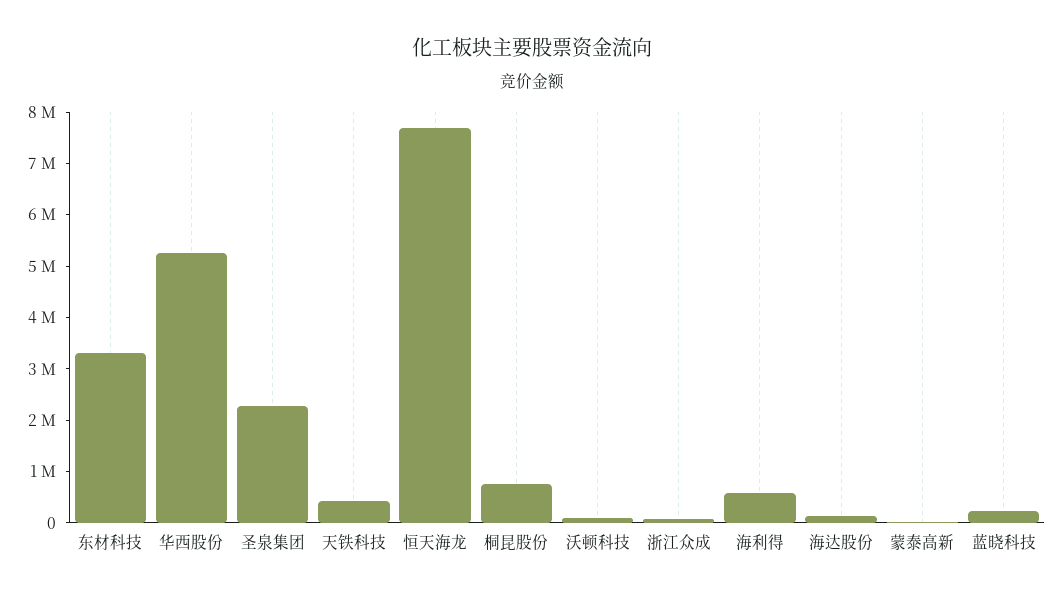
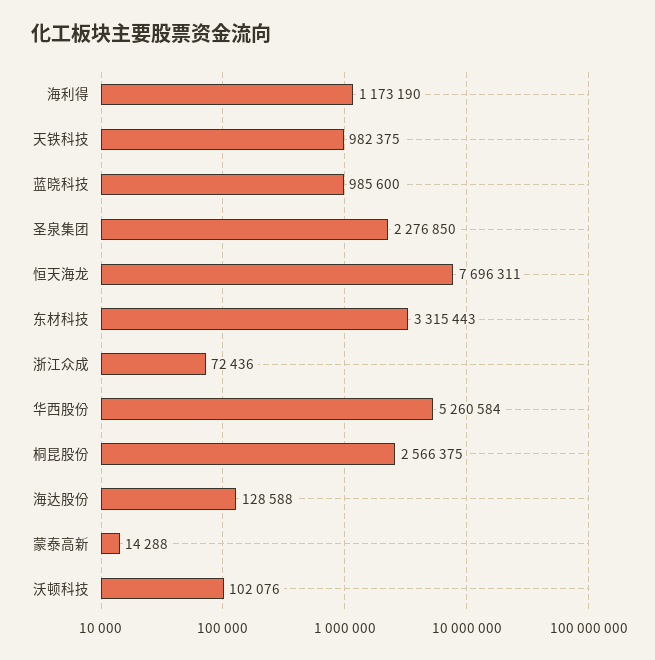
天铁科技: 400000 -> 982375
桐昆股份: 800000 -> 2566375
海利得: 600000 -> 1173190
蓝晓科技: 200000 -> 985600

